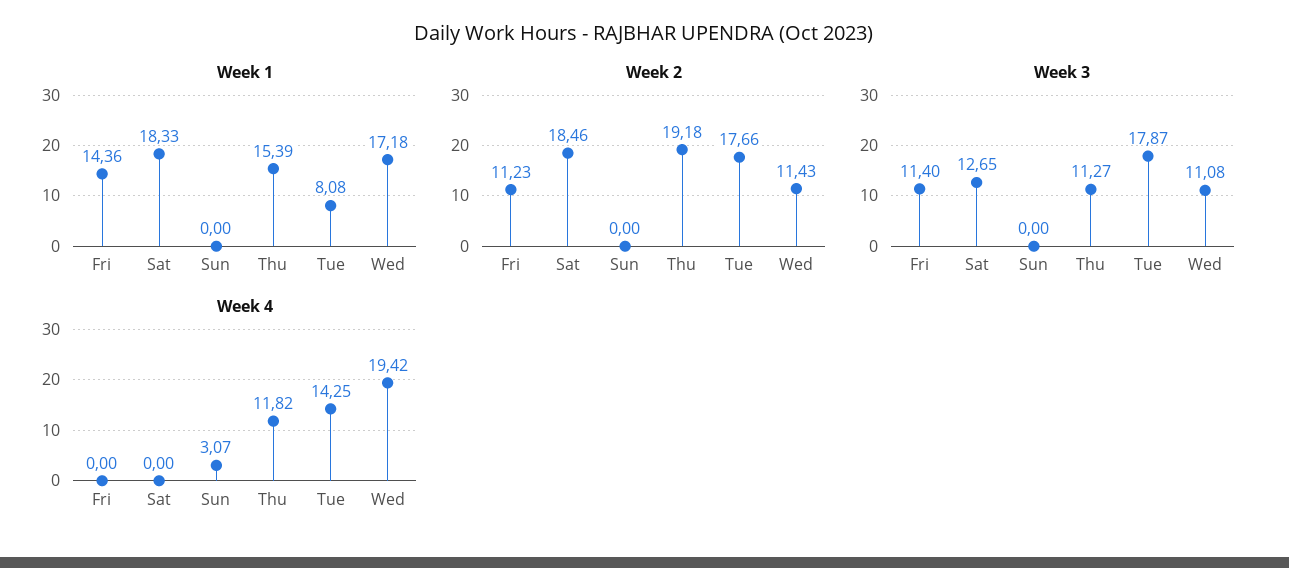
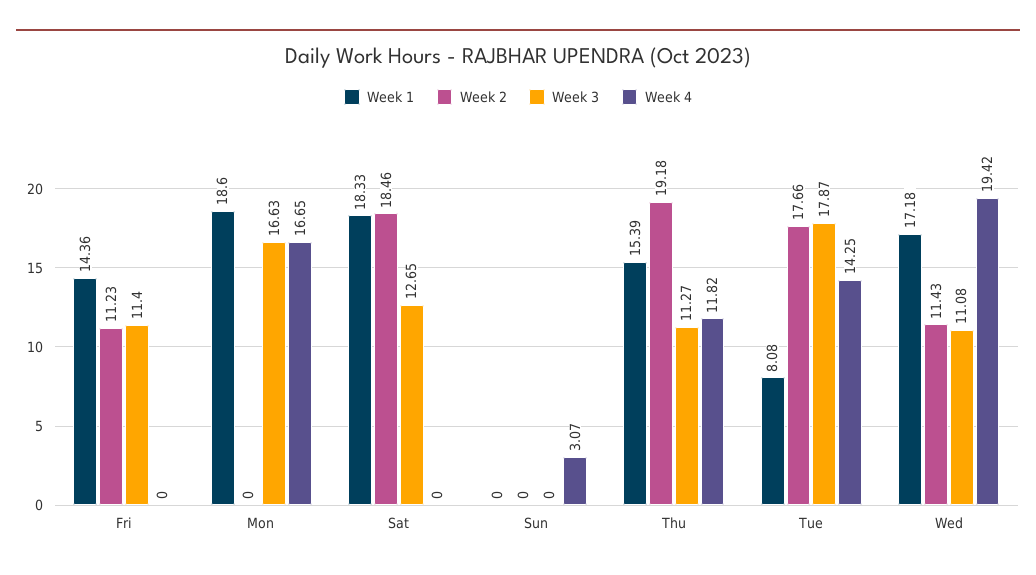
Week 1, Mon: none -> 18.6
Week 2, Mon: none -> 0
Week 3, Mon: none -> 16.63
Week 4, Mon: none -> 16.65

